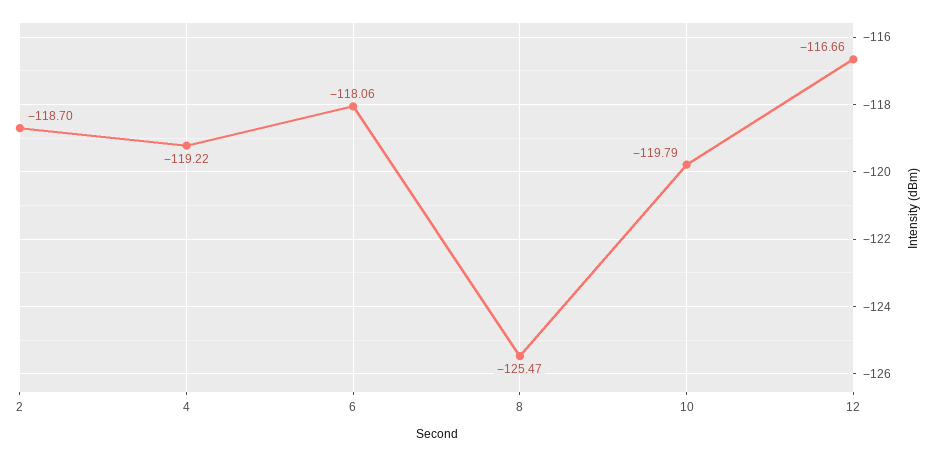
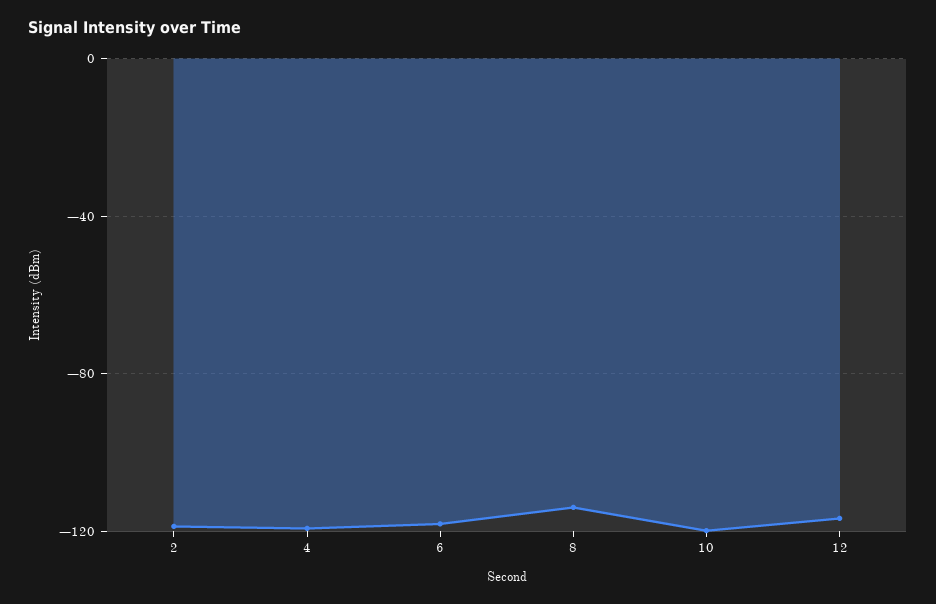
8: -125.47 -> -115

